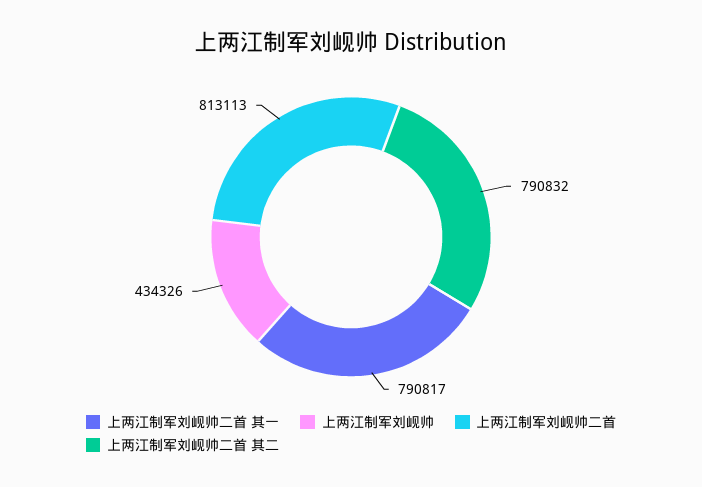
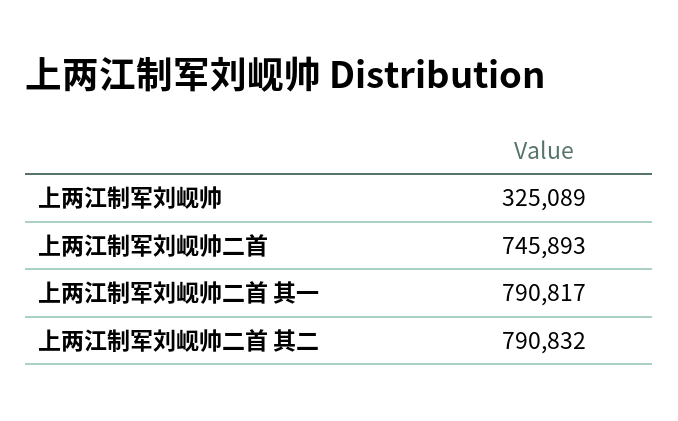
上两江制军刘岘帅: 434326 -> 325089
上两江制军刘岘帅二首: 813113 -> 745893

